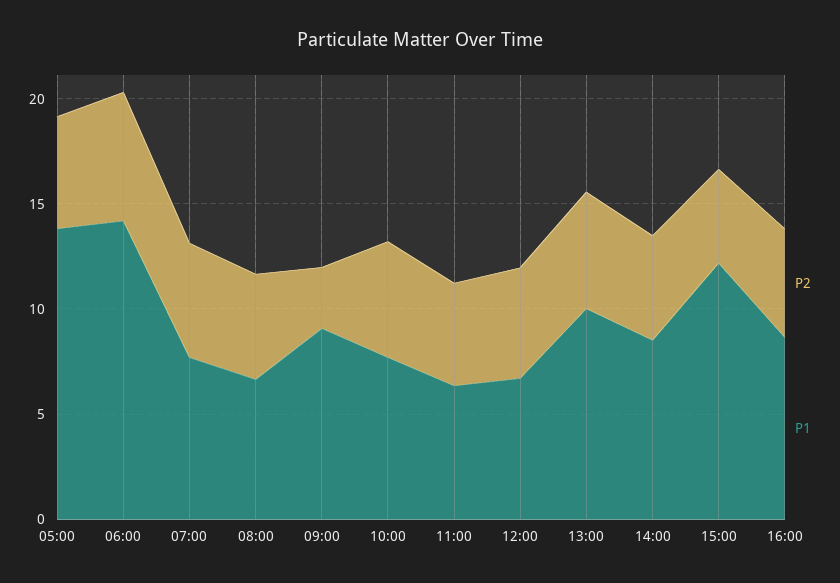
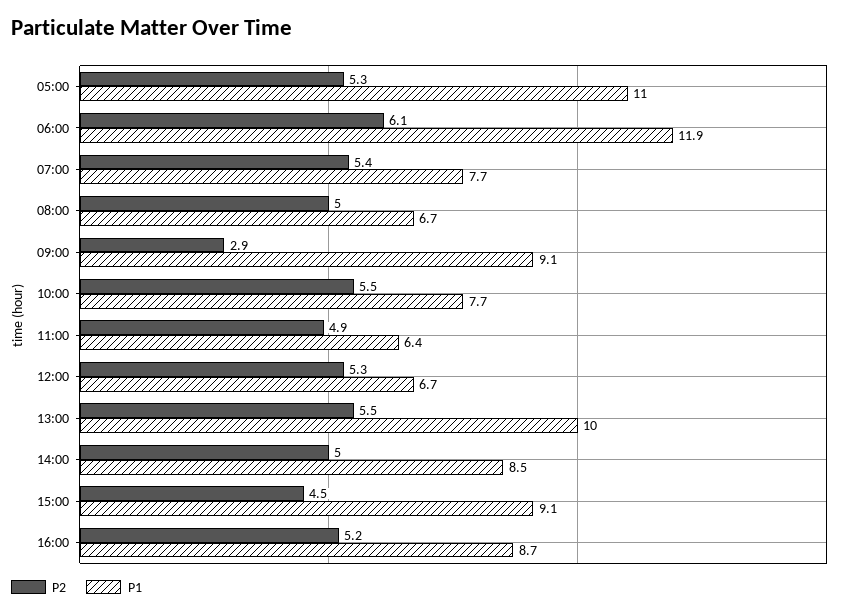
P1, 05:00: 14 -> 11
P1, 06:00: 14 -> 11.9
P1, 15:00: 12 -> 9.1

